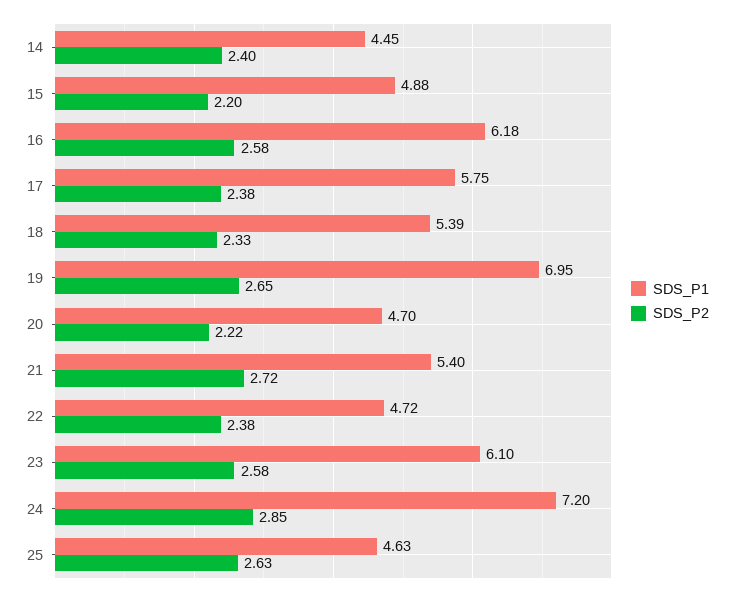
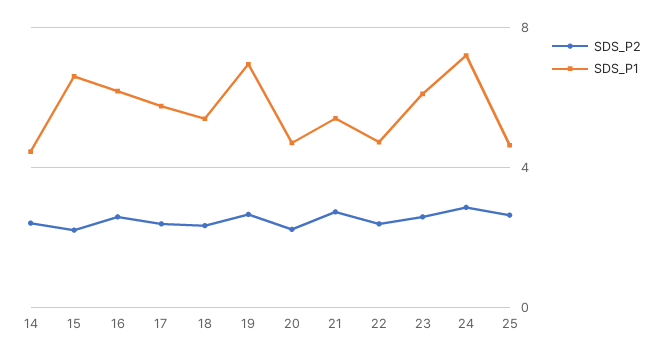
SDS_P1, 15: 4.88 -> 6.5

